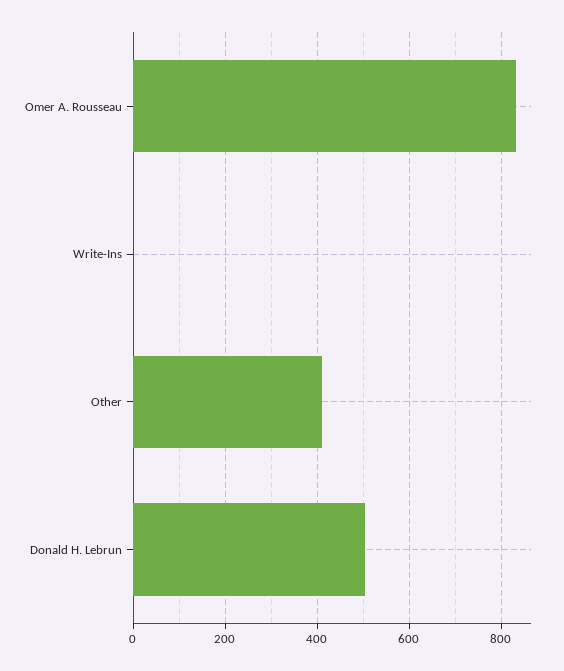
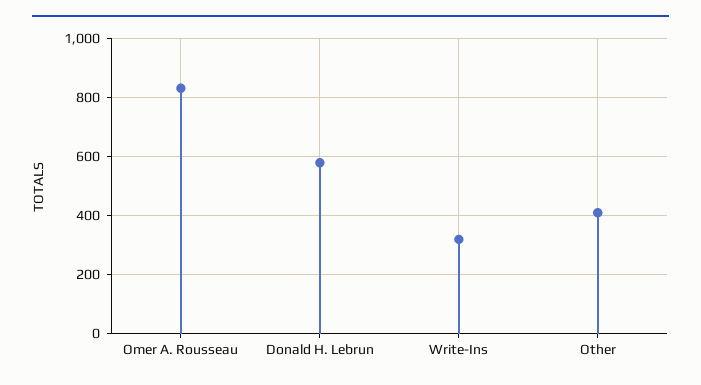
Write-Ins: 0 -> 325
Donald H. Lebrun: 500 -> 575

